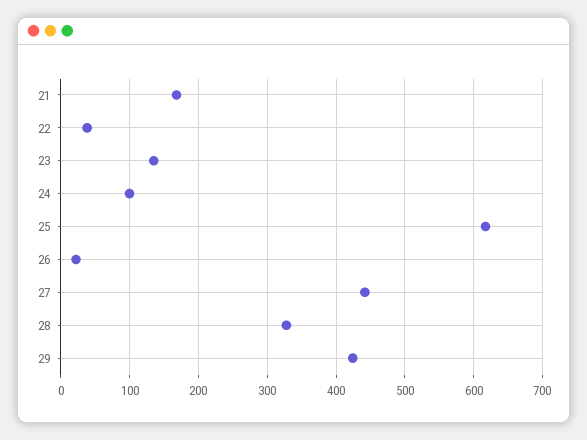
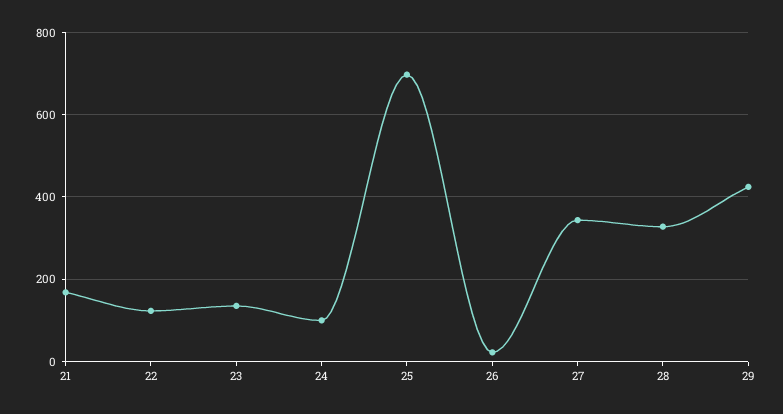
22: 40 -> 120
25: 620 -> 700
27: 440 -> 340

